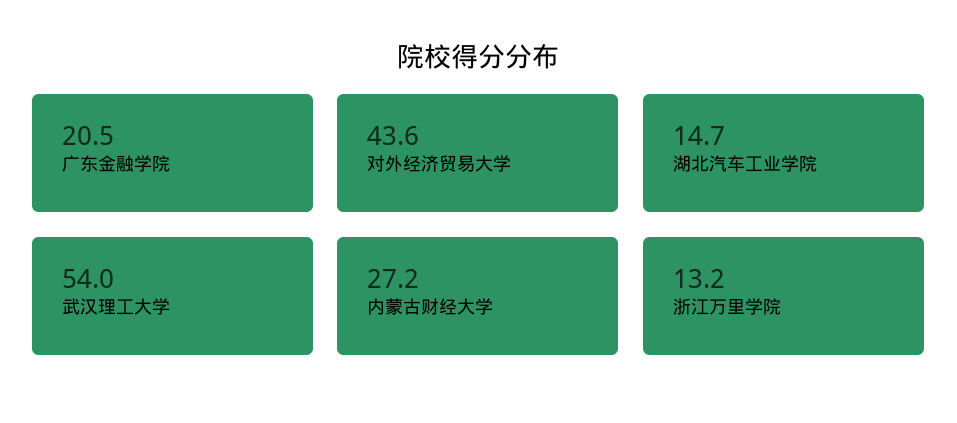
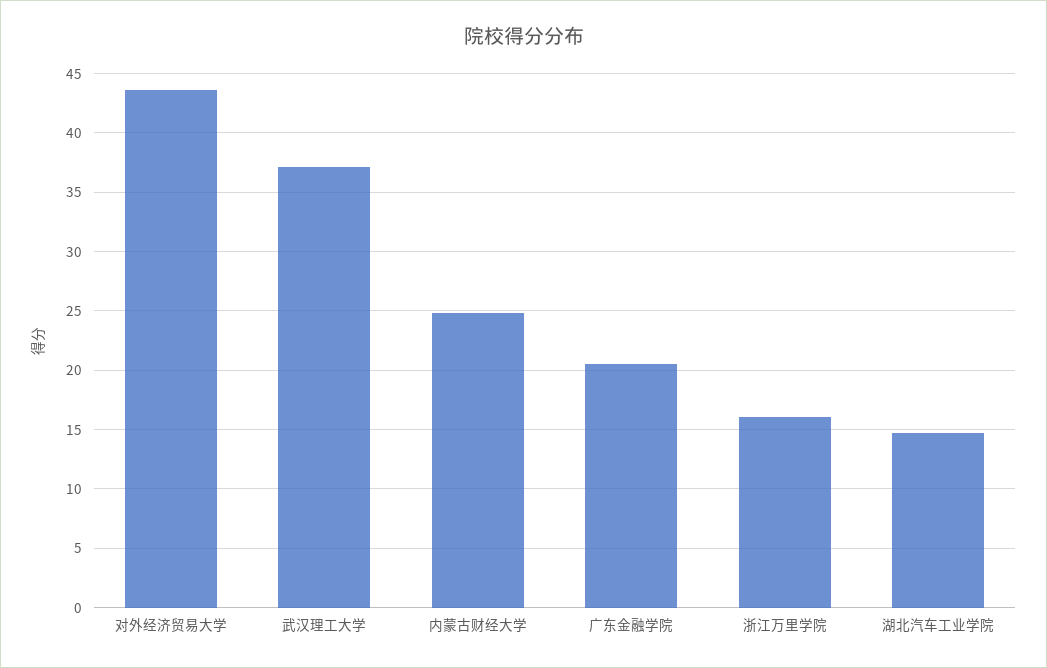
武汉理工大学: 54 -> 37
内蒙古财经大学: 27.2 -> 25
浙江万里学院: 13.2 -> 16

